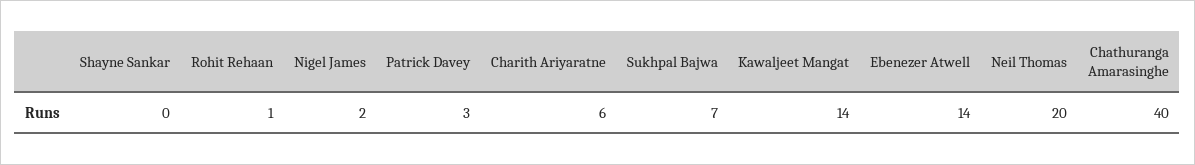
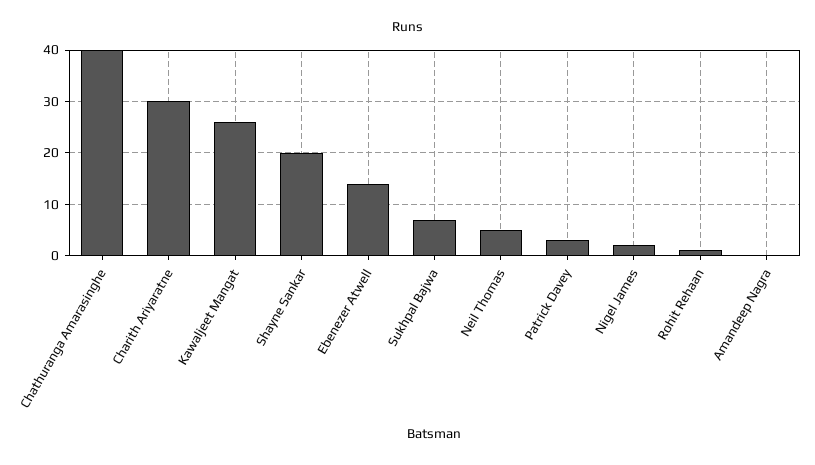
Shayne Sankar: 0 -> 20
Charith Ariyaratne: 6 -> 30
Kawaljeet Mangat: 14 -> 25
Neil Thomas: 20 -> 5
Amandeep Nagra: none -> 0

